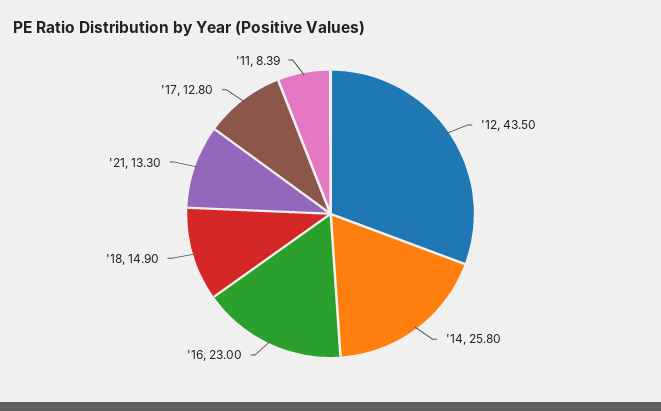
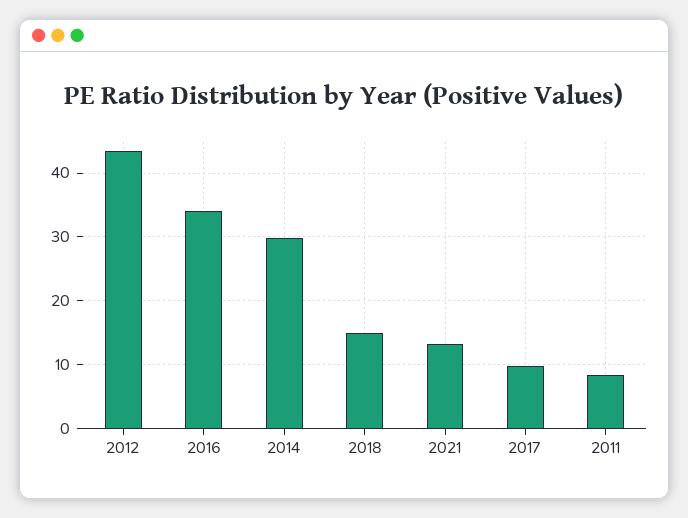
'14: 25.8 -> 30
'16: 23 -> 34
'17: 12.8 -> 10

